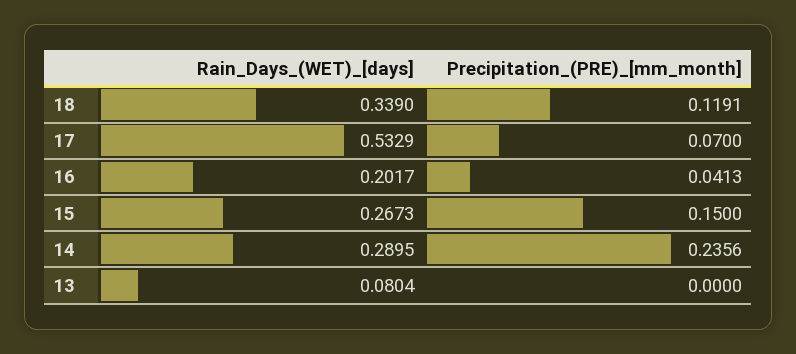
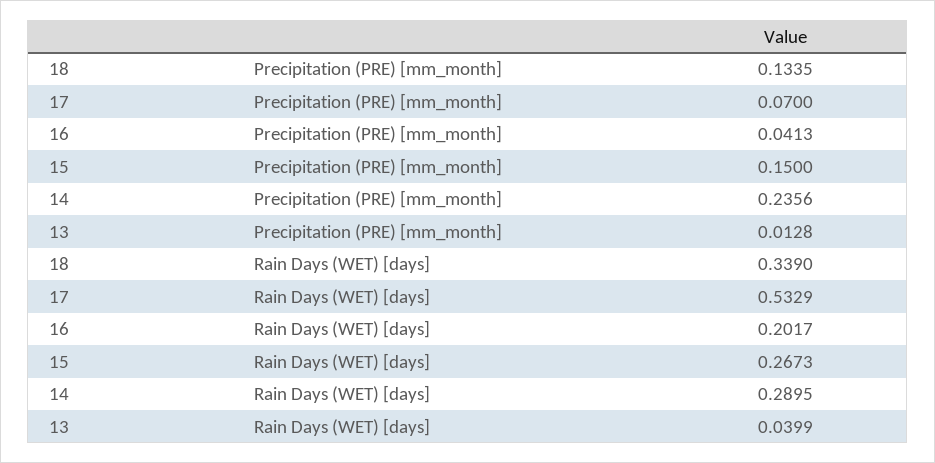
Precipitation_(PRE)_[mm_month], 18: 0.1191 -> 0.1335
Rain_Days_(WET)_[days], 13: 0.0804 -> 0.0399
Precipitation_(PRE)_[mm_month], 13: 0 -> 0.0128

